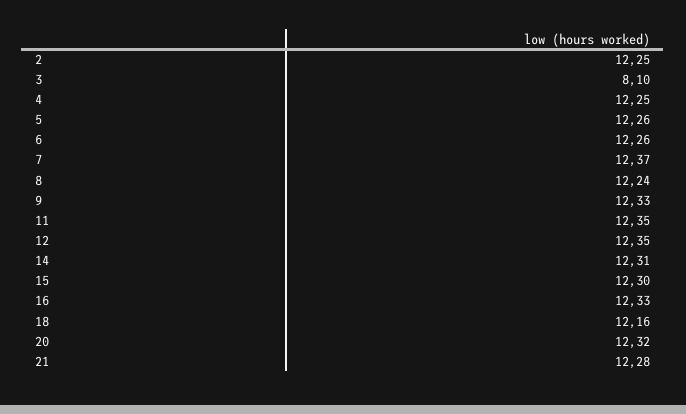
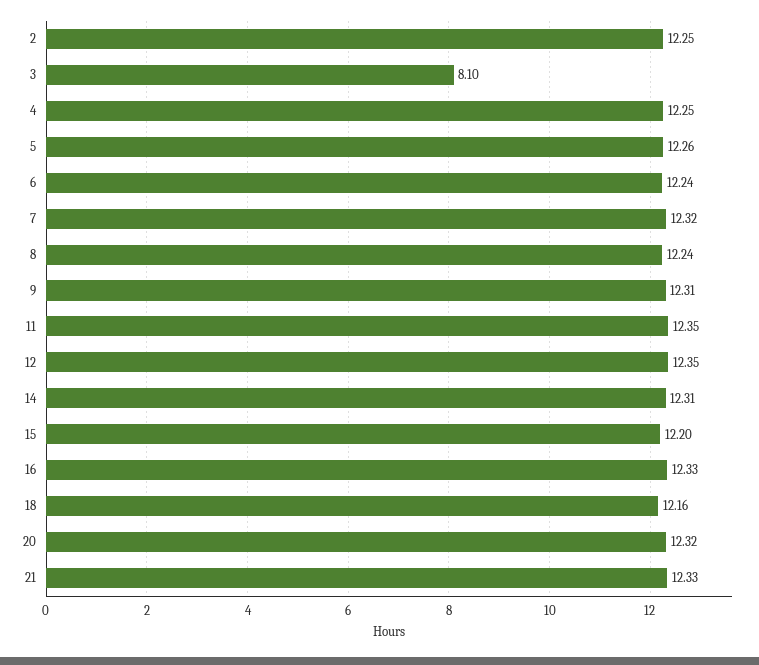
6: 12.26 -> 12.24
7: 12.37 -> 12.32
9: 12.33 -> 12.31
15: 12.3 -> 12.2
21: 12.28 -> 12.33

